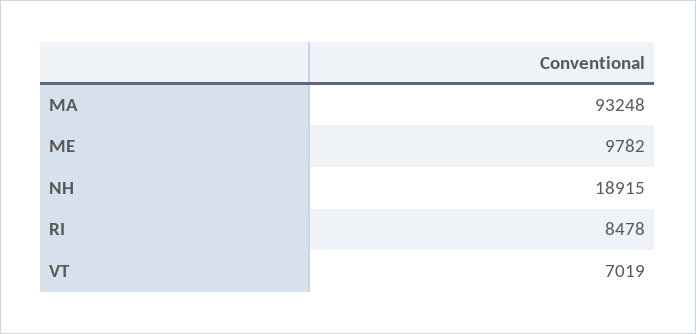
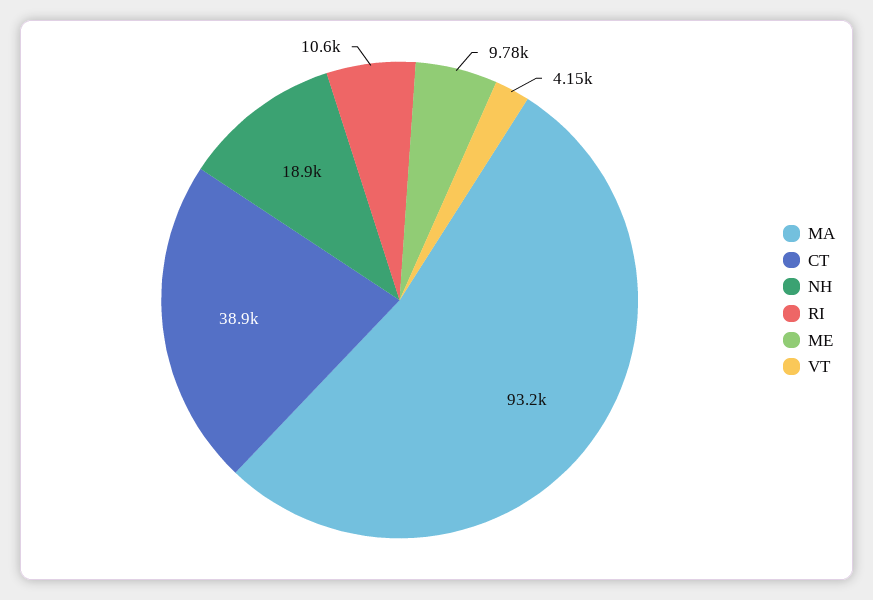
RI: 8478 -> 10600
VT: 7019 -> 4150
CT: none -> 38900

